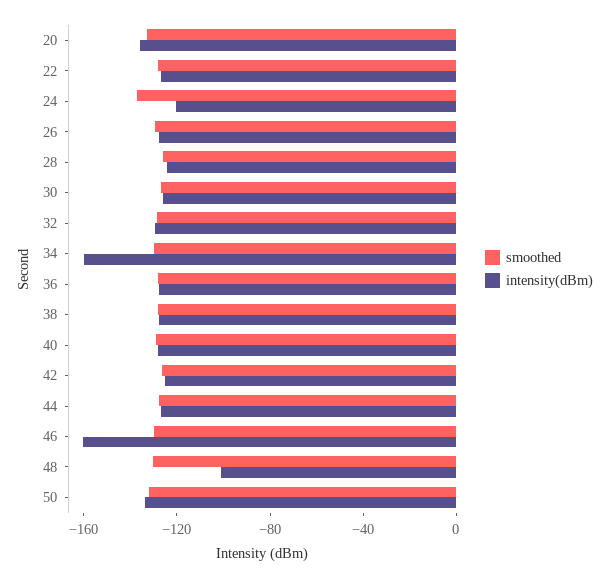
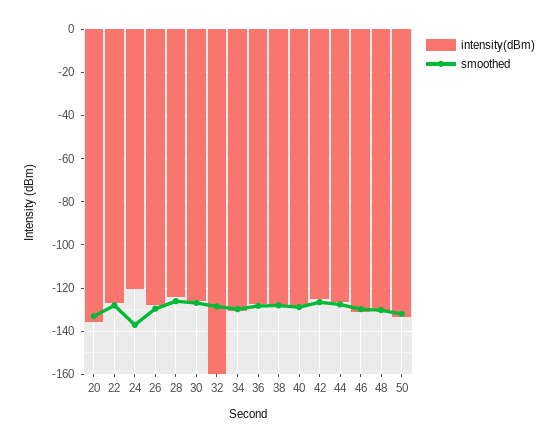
intensity(dBm), 32: -130 -> -160
intensity(dBm), 34: -160 -> -130
intensity(dBm), 46: -160 -> -130
intensity(dBm), 48: -100 -> -130

